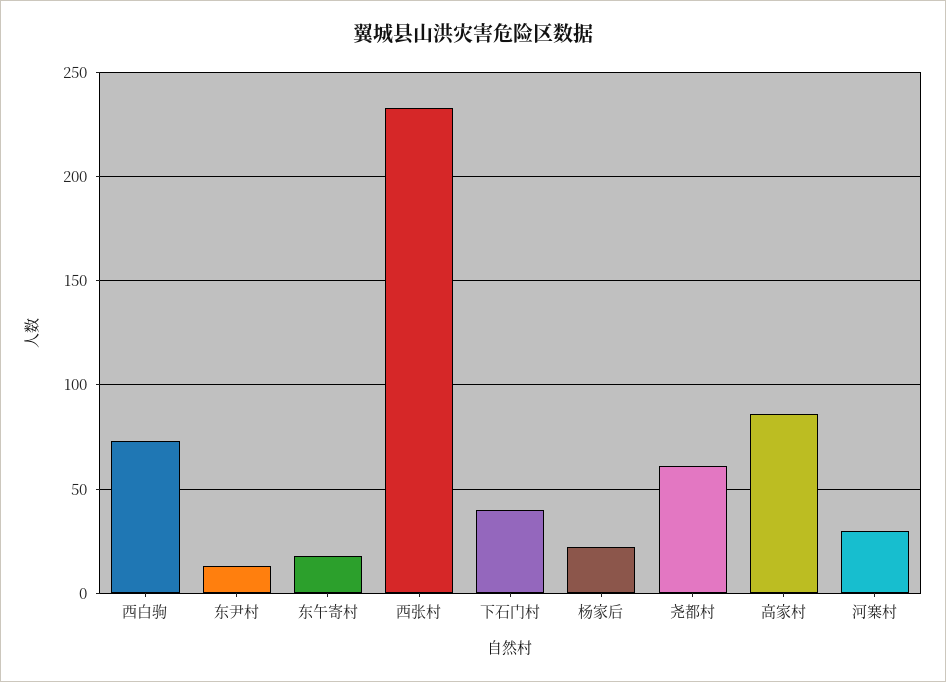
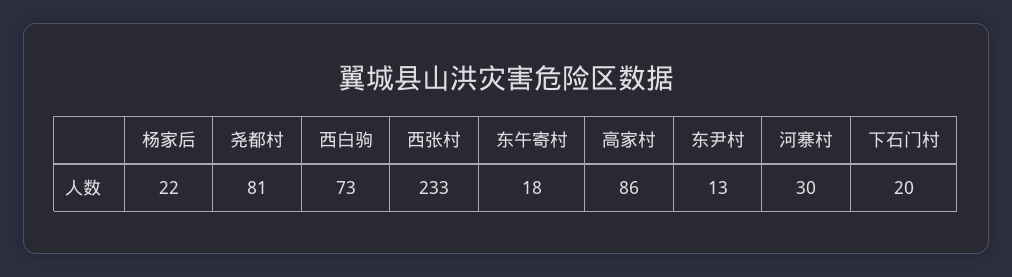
下石门村: 40 -> 20
尧都村: 60 -> 81

